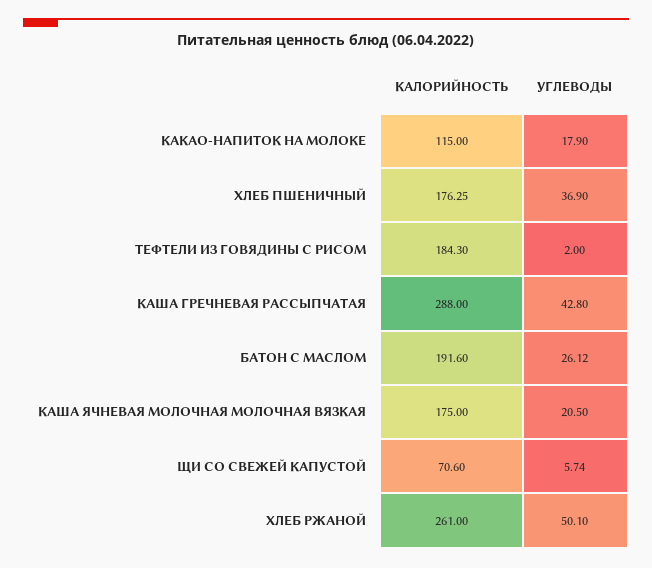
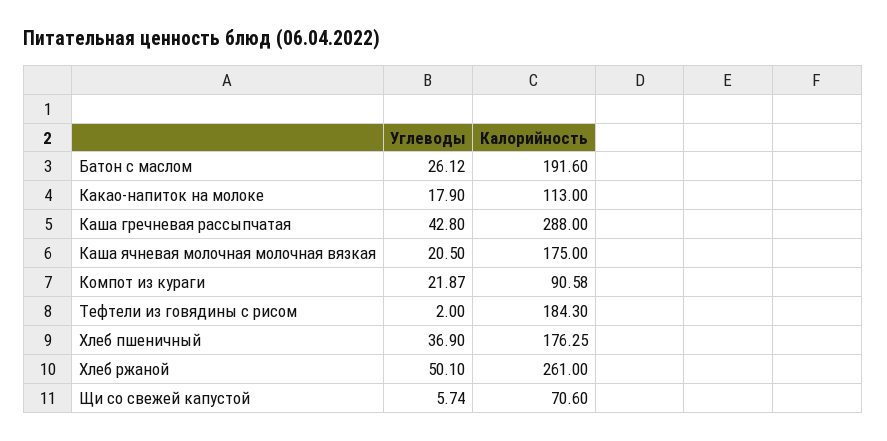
КАЛОРИЙНОСТЬ, КАКАО-НАПИТОК НА МОЛОКЕ: 115 -> 113
УГЛЕВОДЫ, Компот из кураги: none -> 21.87
КАЛОРИЙНОСТЬ, Компот из кураги: none -> 90.58

